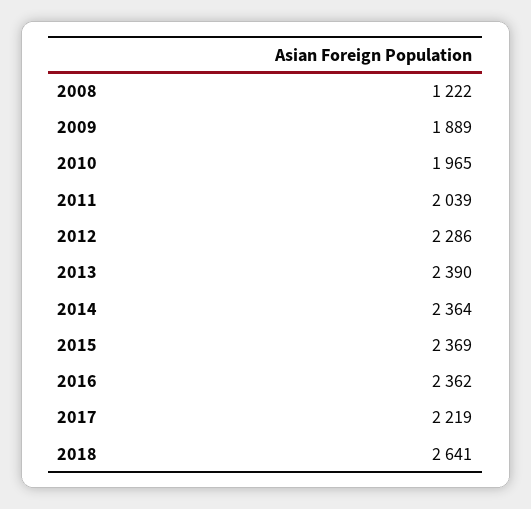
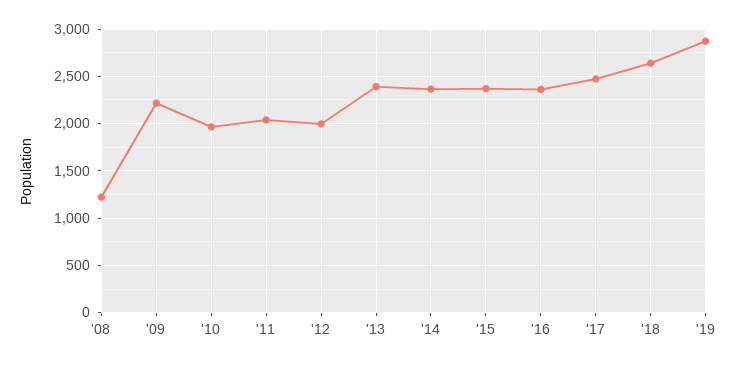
2009: 1889 -> 2200
2012: 2286 -> 2000
2017: 2219 -> 2500
'19: none -> 2900

